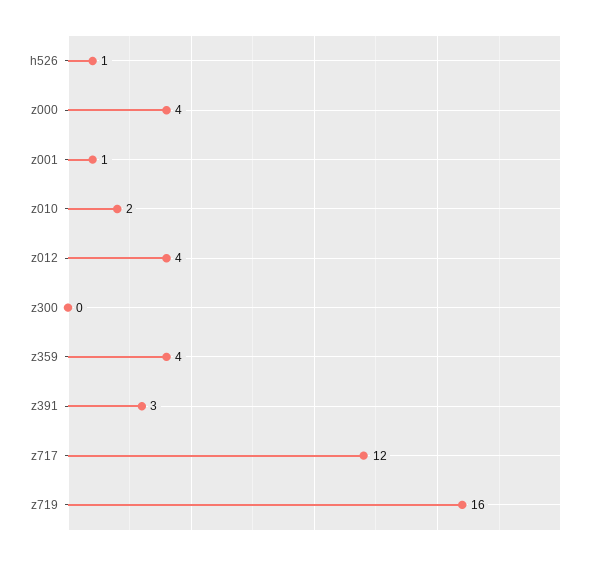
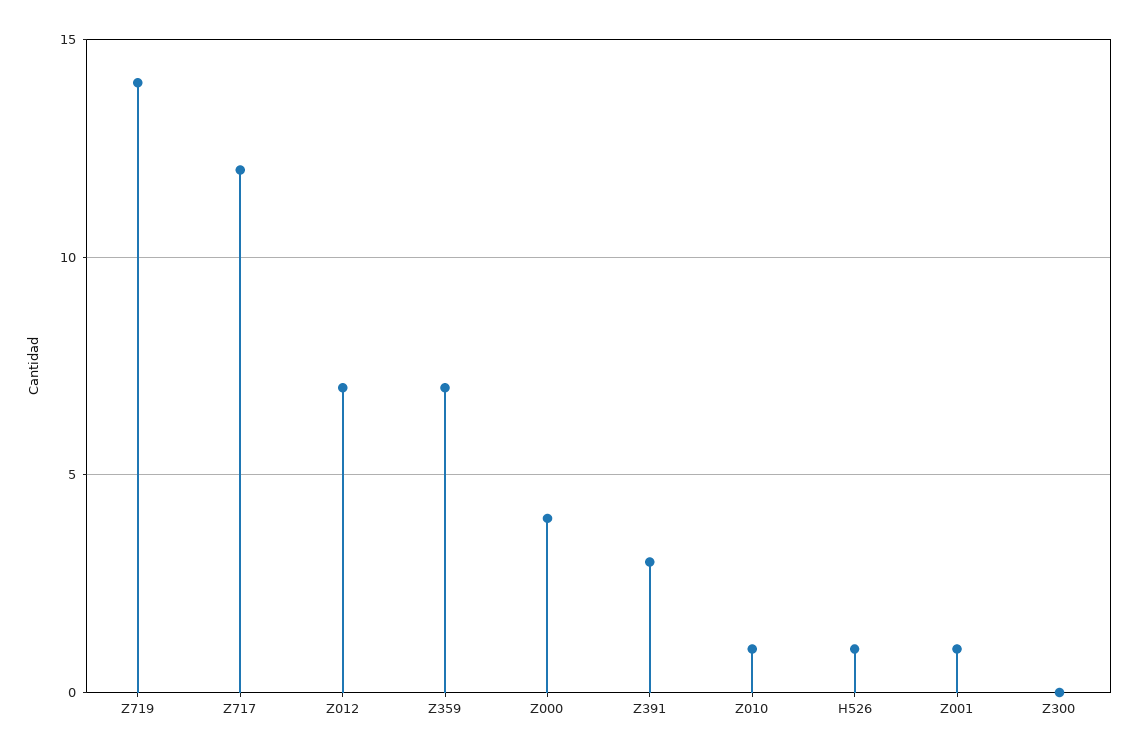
z010: 2 -> 1
z012: 4 -> 7
z359: 4 -> 7
z719: 16 -> 14

